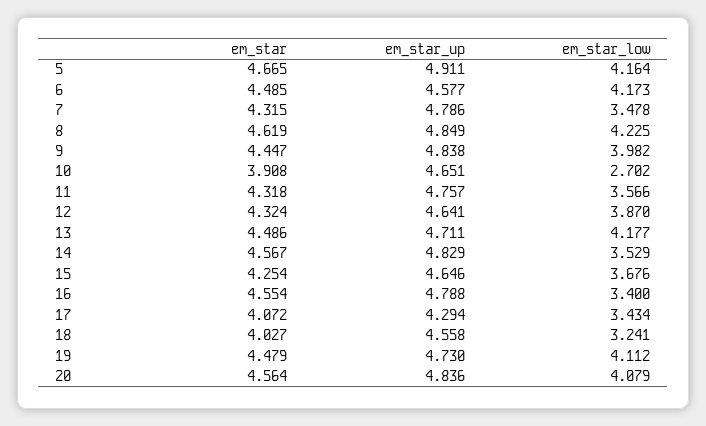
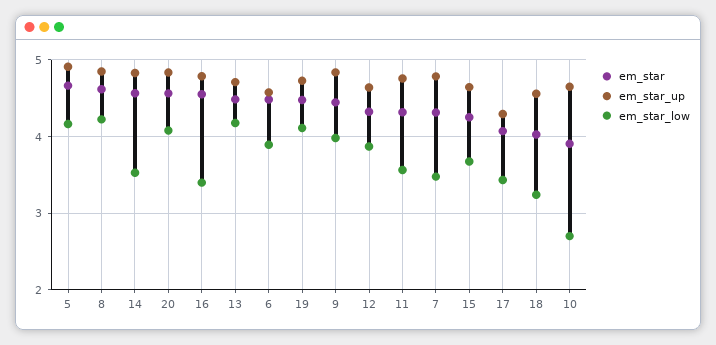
em_star_low, 6: 4.173 -> 3.9

